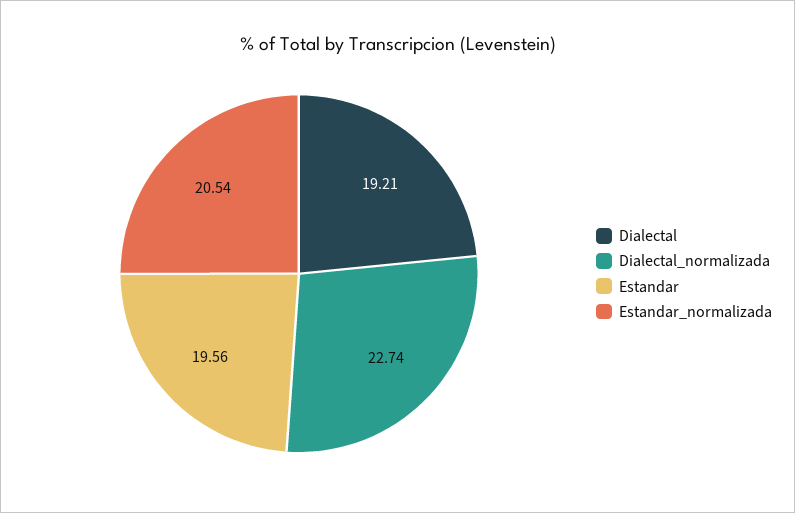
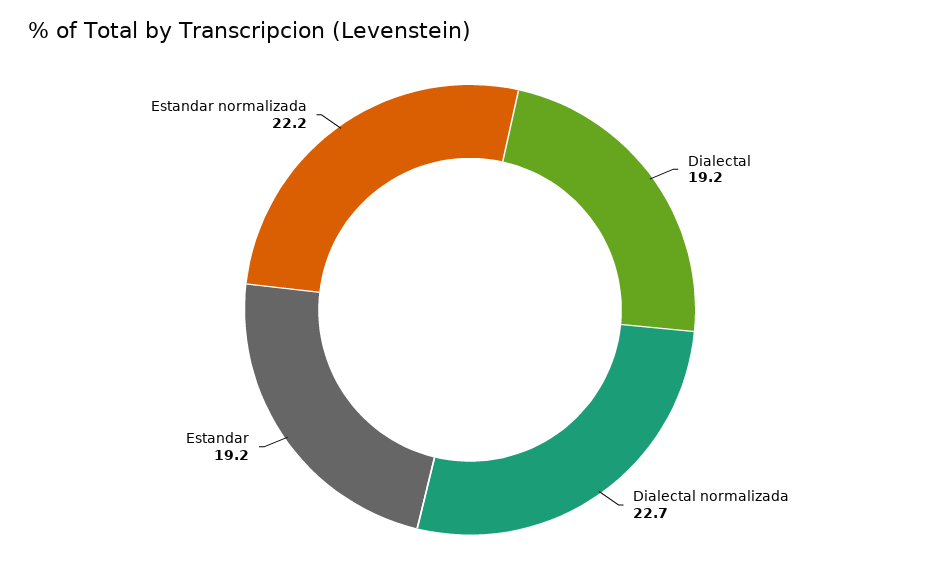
Estandar: 19.56 -> 19.2
Estandar_normalizada: 20.54 -> 22.2

